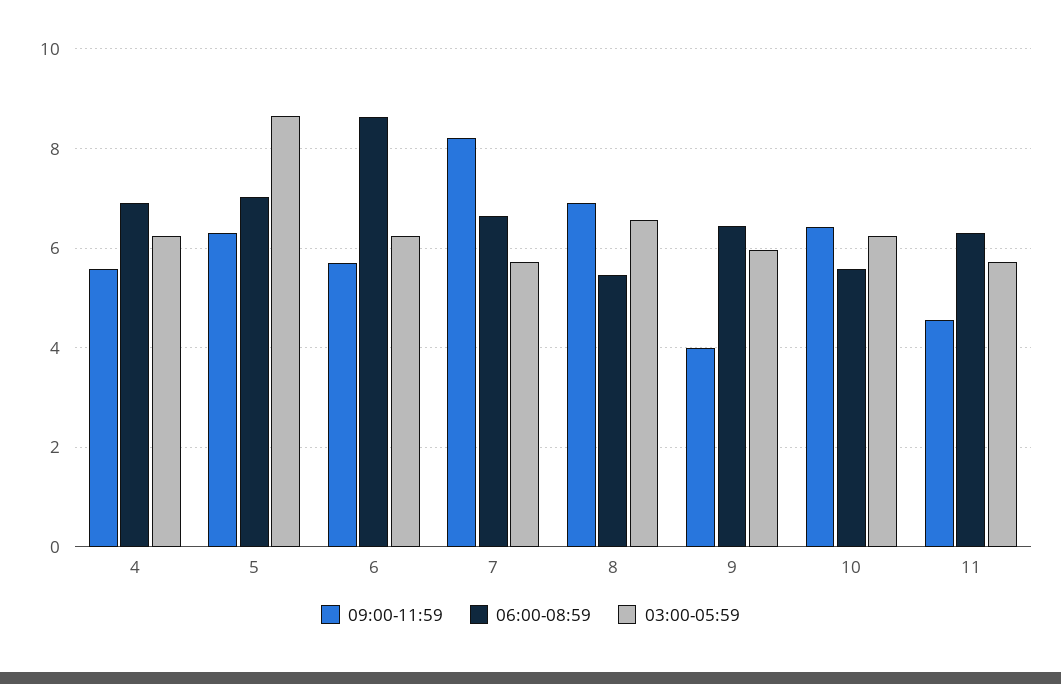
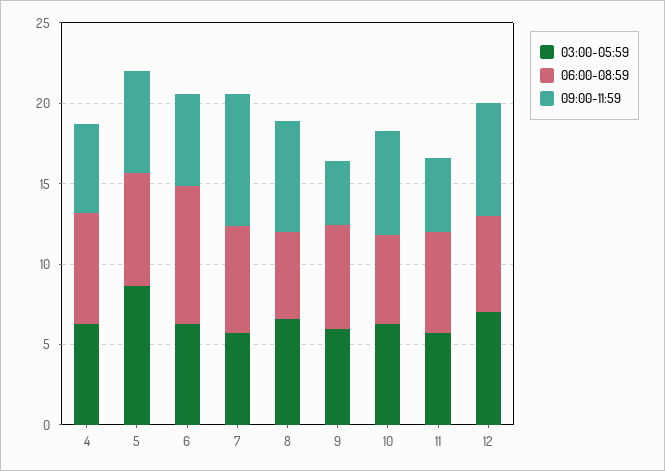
03:00-05:59, 12: none -> 7
06:00-08:59, 12: none -> 6
09:00-11:59, 12: none -> 7

